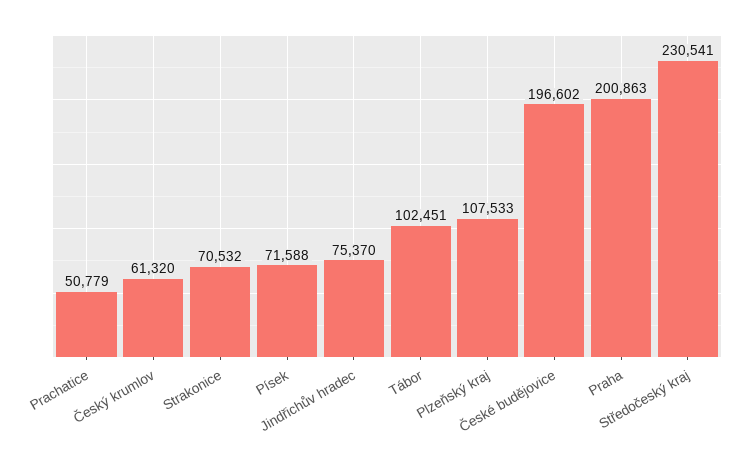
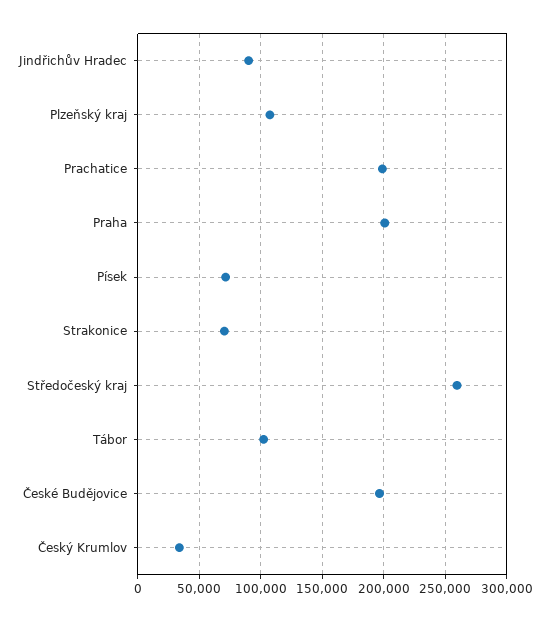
Prachatice: 50779 -> 200000
Český krumlov: 61320 -> 35000
Jindřichův hradec: 75370 -> 90000
Středočeský kraj: 230541 -> 260000

